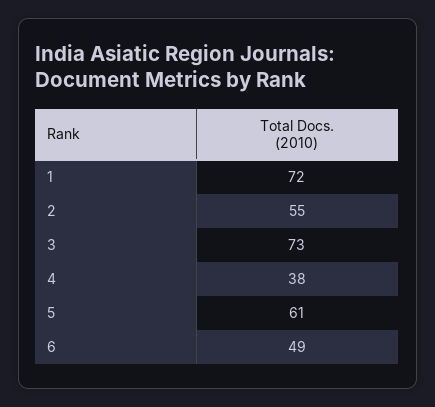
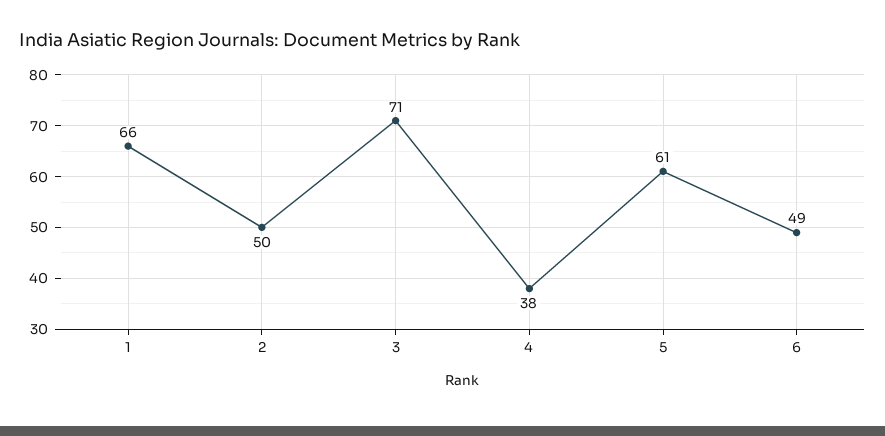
1: 72 -> 66
2: 55 -> 50
3: 73 -> 71

